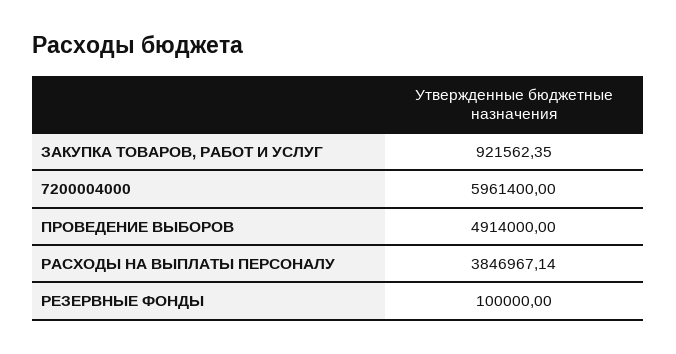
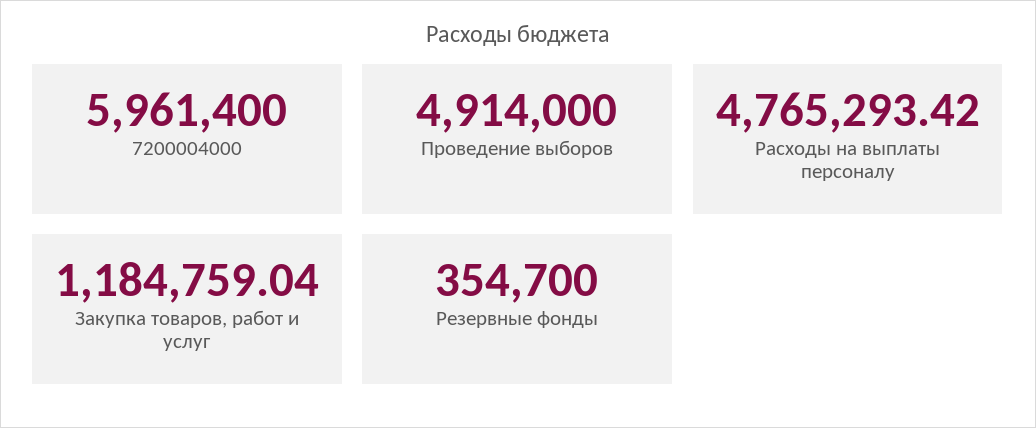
ЗАКУПКА ТОВАРОВ, РАБОТ И УСЛУГ: 921562.35 -> 1184759.04
РАСХОДЫ НА ВЫПЛАТЫ ПЕРСОНАЛУ: 3846967.14 -> 4765293.42
РЕЗЕРВНЫЕ ФОНДЫ: 100000 -> 354700

